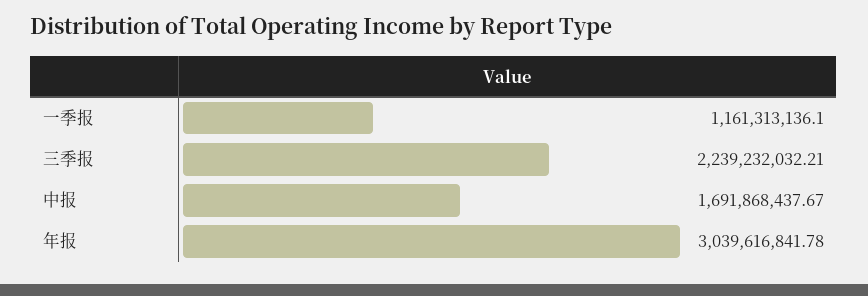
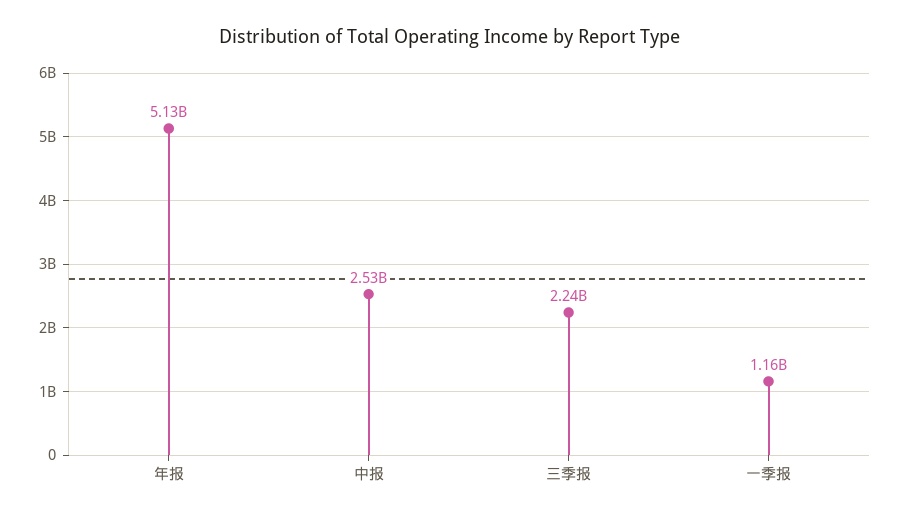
中报: 1691868437.67 -> 2530000000
年报: 3039616841.78 -> 5130000000

